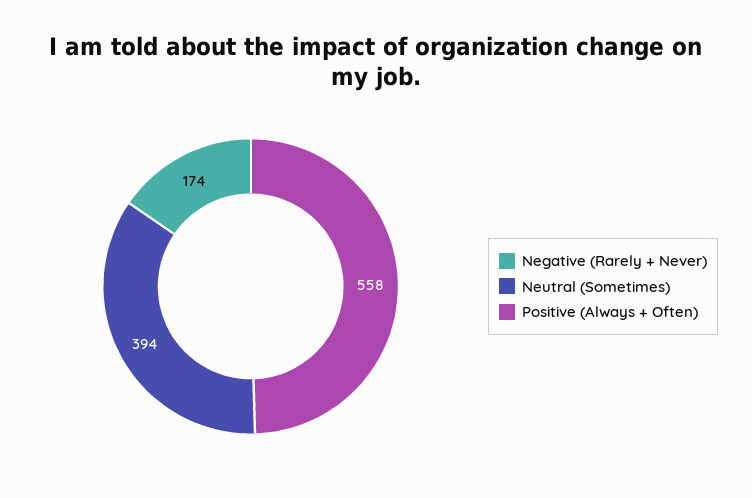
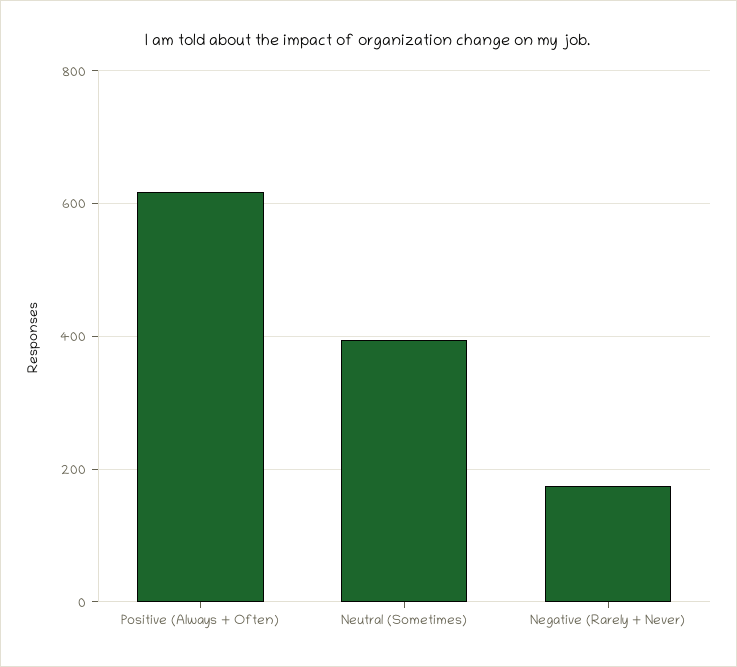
Positive (Always + Often): 558 -> 620

